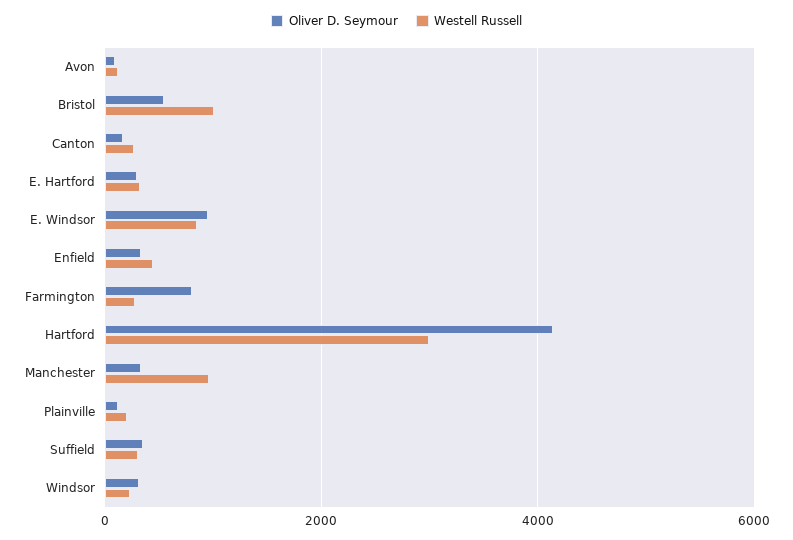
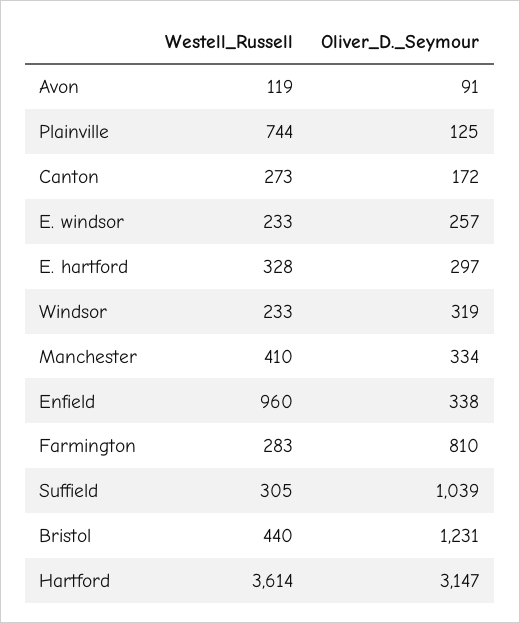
Oliver D. Seymour, Bristol: 600 -> 1231
Westell Russell, Bristol: 1000 -> 440
Oliver D. Seymour, E. Windsor: 1000 -> 257
Westell Russell, E. Windsor: 800 -> 233
Westell Russell, Enfield: 400 -> 960
Oliver D. Seymour, Hartford: 4200 -> 3147
Westell Russell, Hartford: 3000 -> 3614
Westell Russell, Manchester: 1000 -> 410
Westell Russell, Plainville: 200 -> 744
Oliver D. Seymour, Suffield: 400 -> 1039

